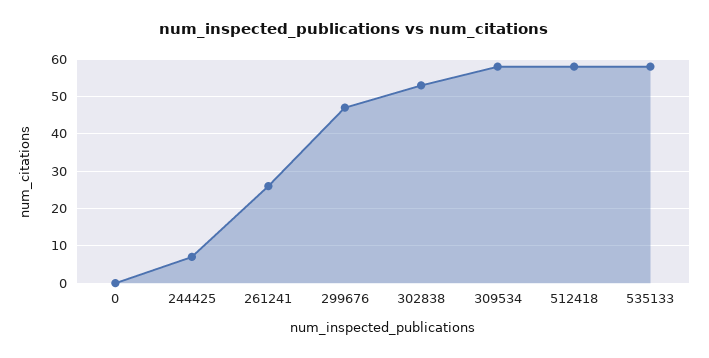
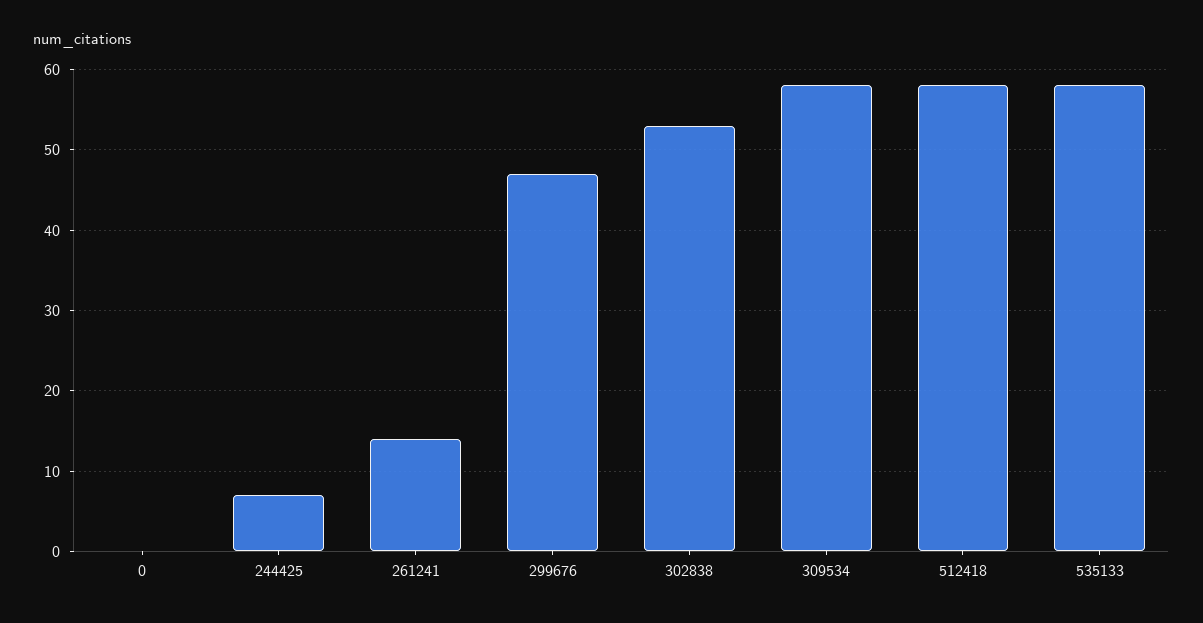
261241: 25 -> 14

